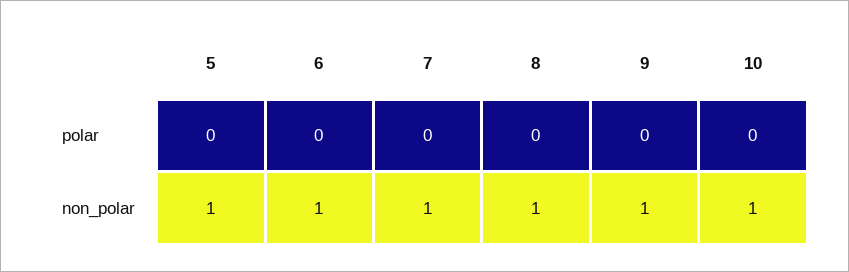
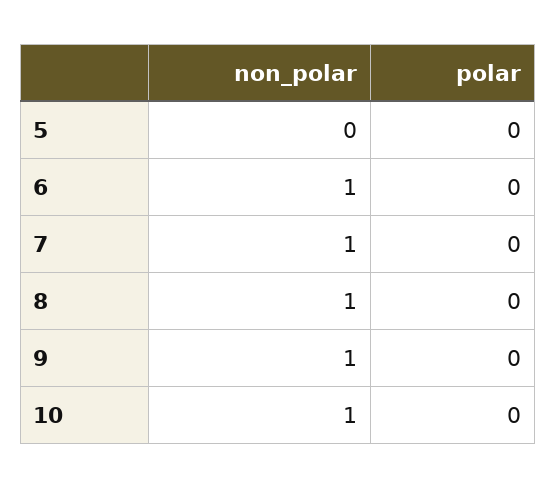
5, non_polar: 1 -> 0

